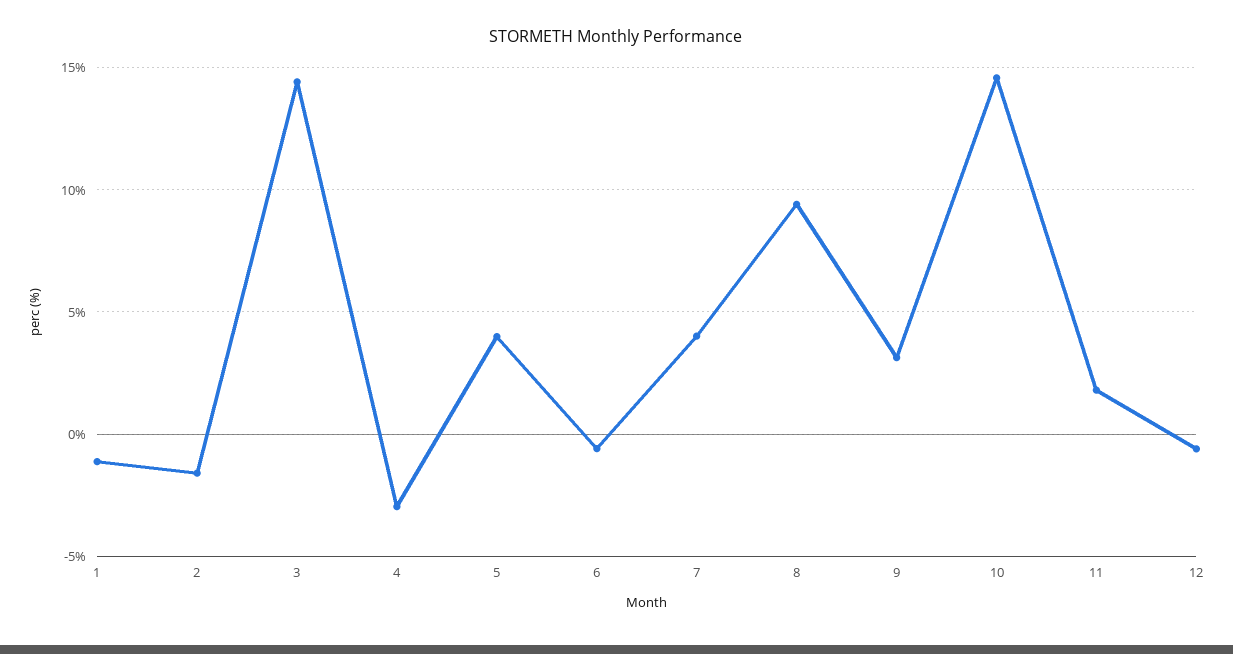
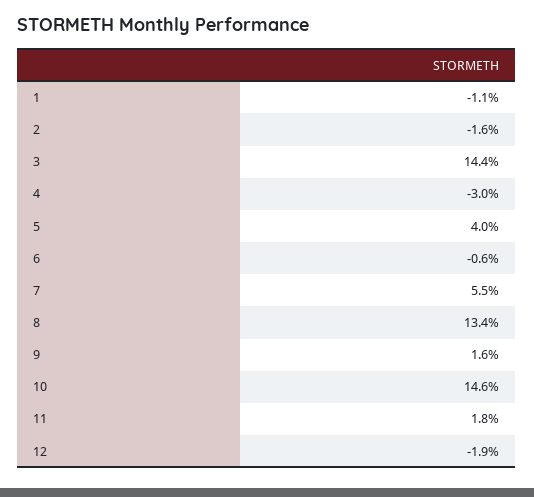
7: 4 -> 5.5
8: 9.5 -> 13.4
9: 3 -> 1.6
12: -0.5 -> -1.9

